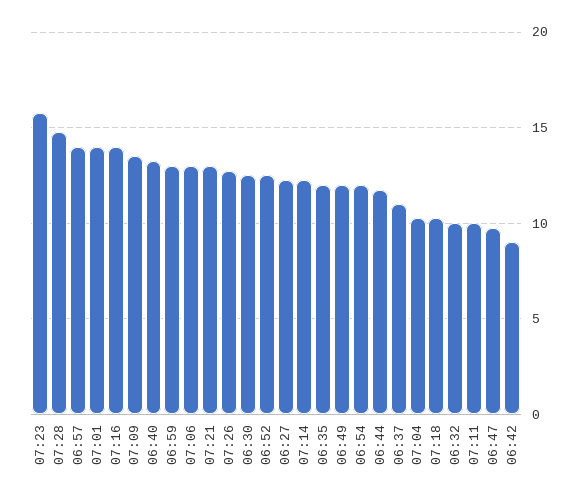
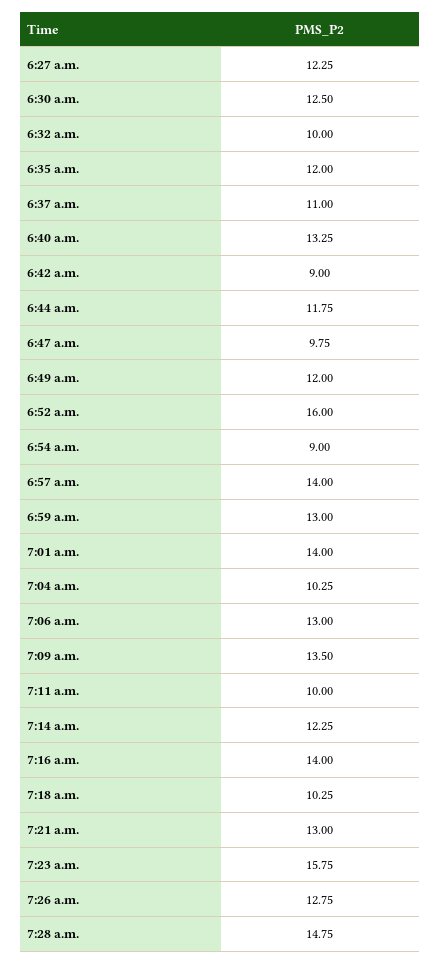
06:52: 12.5 -> 16
06:54: 12 -> 9

